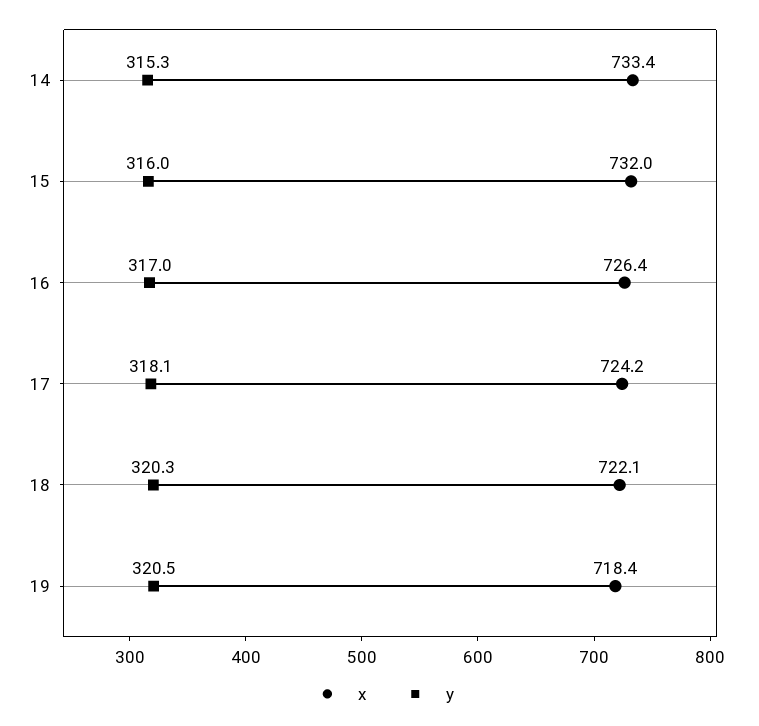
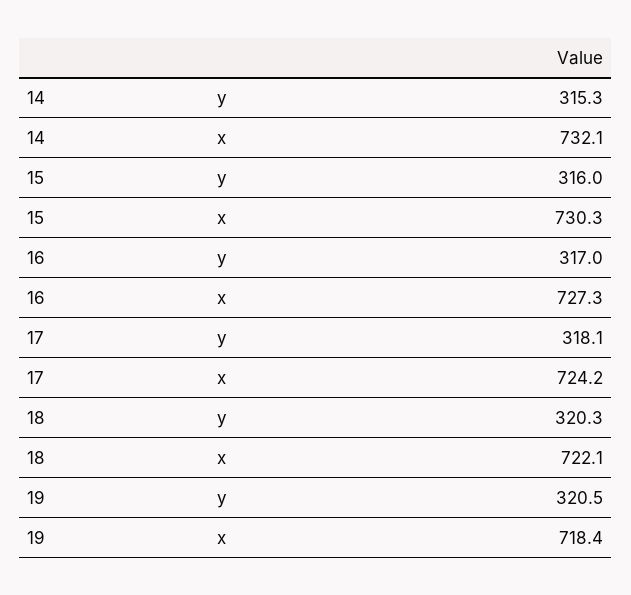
x, 14: 733.4 -> 732.1
x, 15: 732 -> 730.3
x, 16: 726.4 -> 727.3

